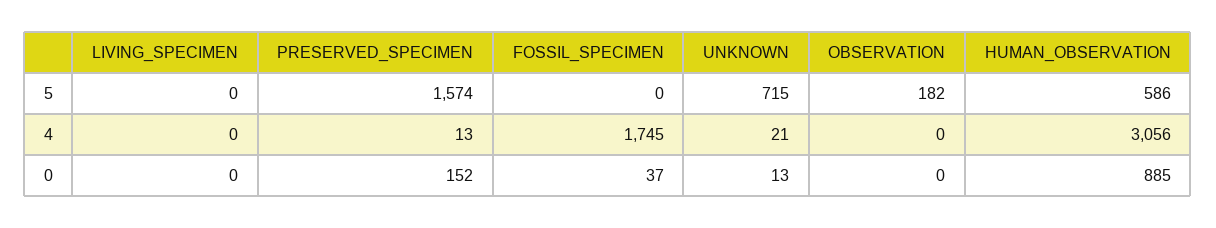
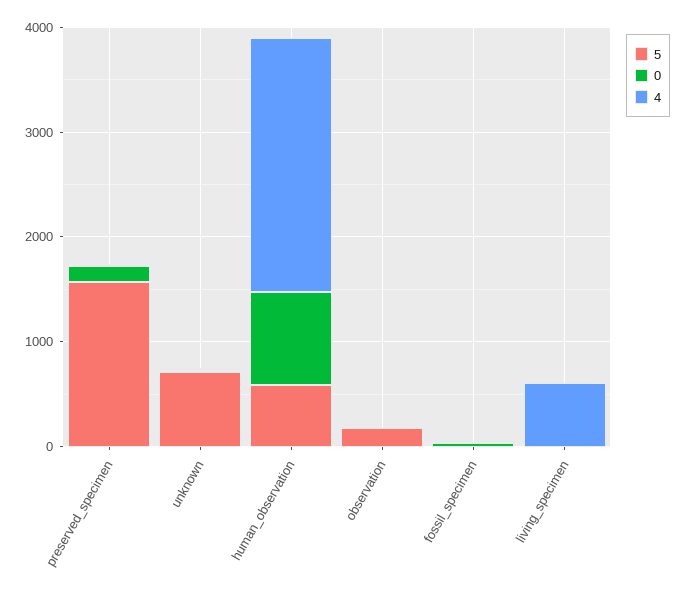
4, LIVING_SPECIMEN: 0 -> 600
4, FOSSIL_SPECIMEN: 1745 -> 0
4, HUMAN_OBSERVATION: 3056 -> 2400

